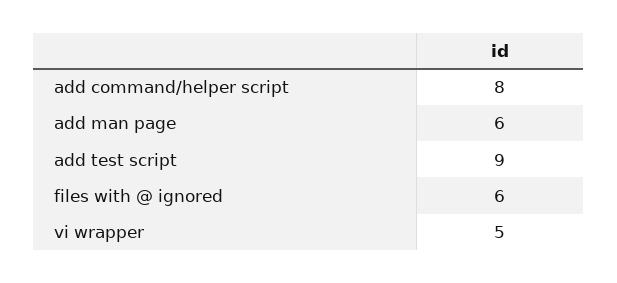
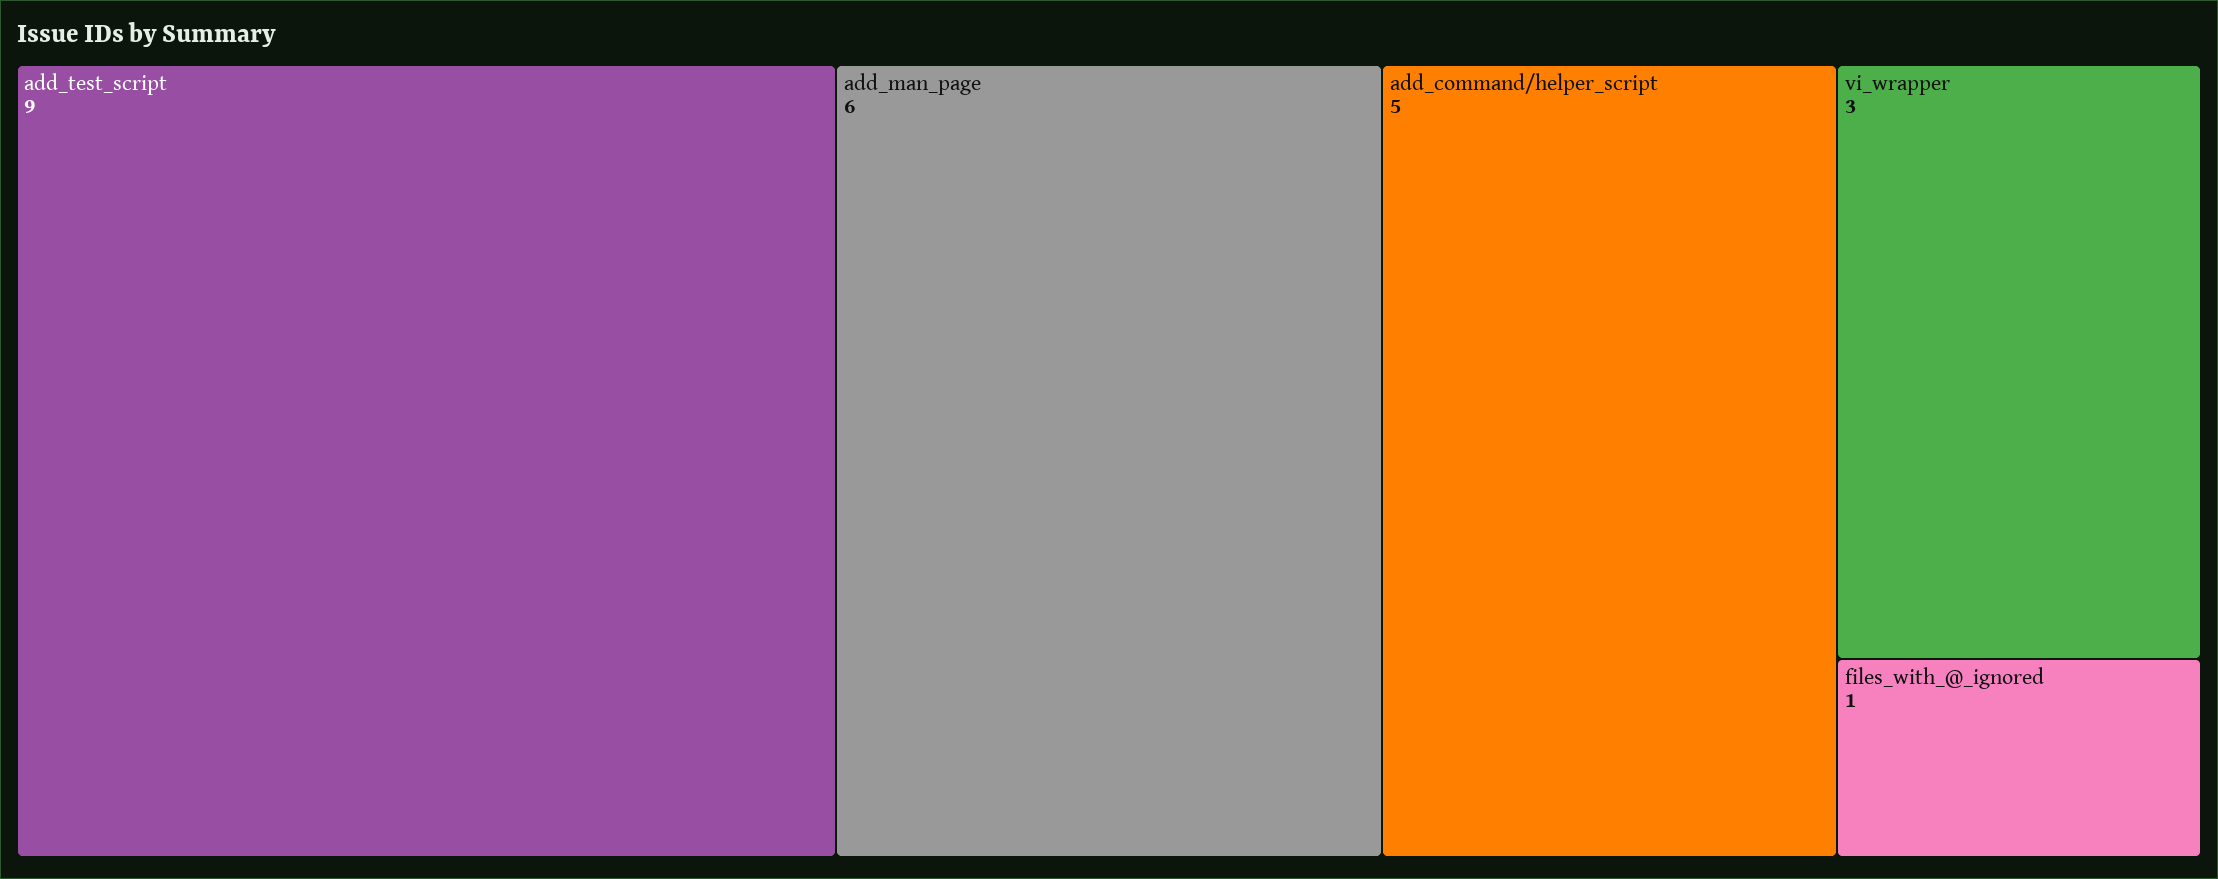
add command/helper script: 8 -> 5
files with @ ignored: 6 -> 1
vi wrapper: 5 -> 3

